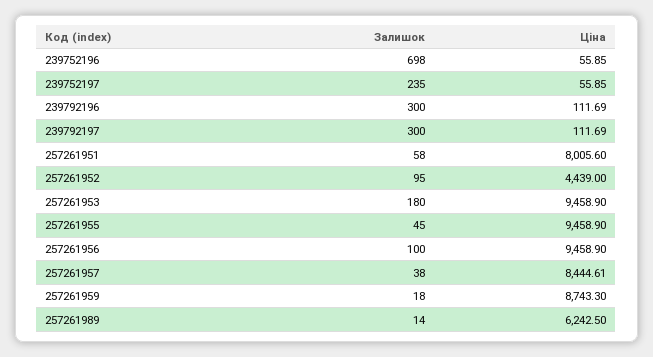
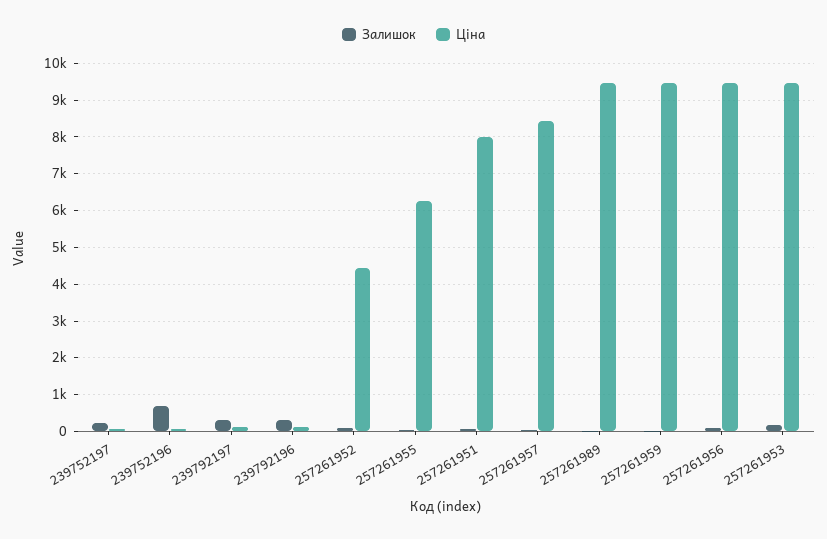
Ціна, 257261955: 9458.9 -> 6200
Ціна, 257261959: 8743.3 -> 9400
Ціна, 257261989: 6242.5 -> 9400

